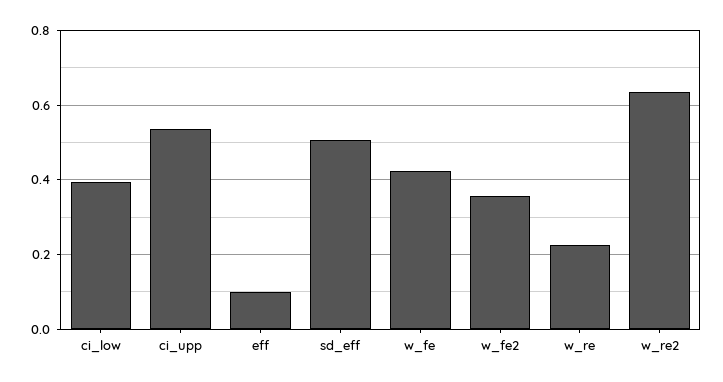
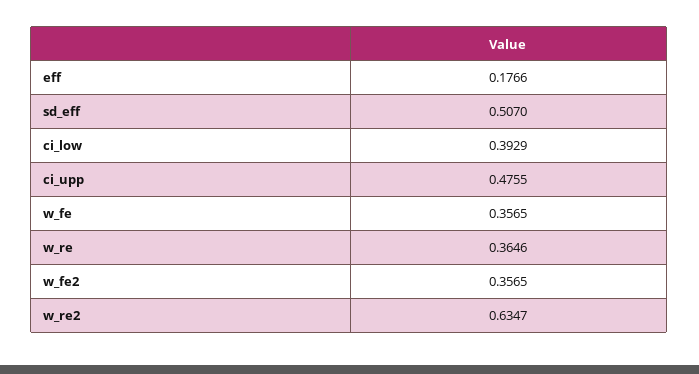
ci_upp: 0.54 -> 0.4755
eff: 0.1 -> 0.1766
w_fe: 0.42 -> 0.3565
w_re: 0.22 -> 0.3646

